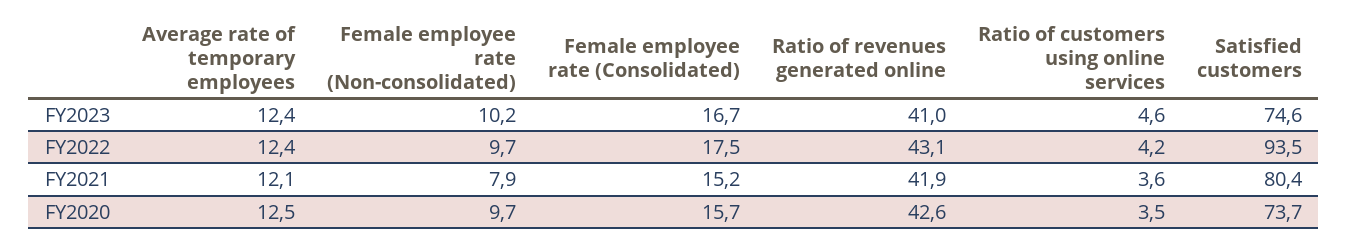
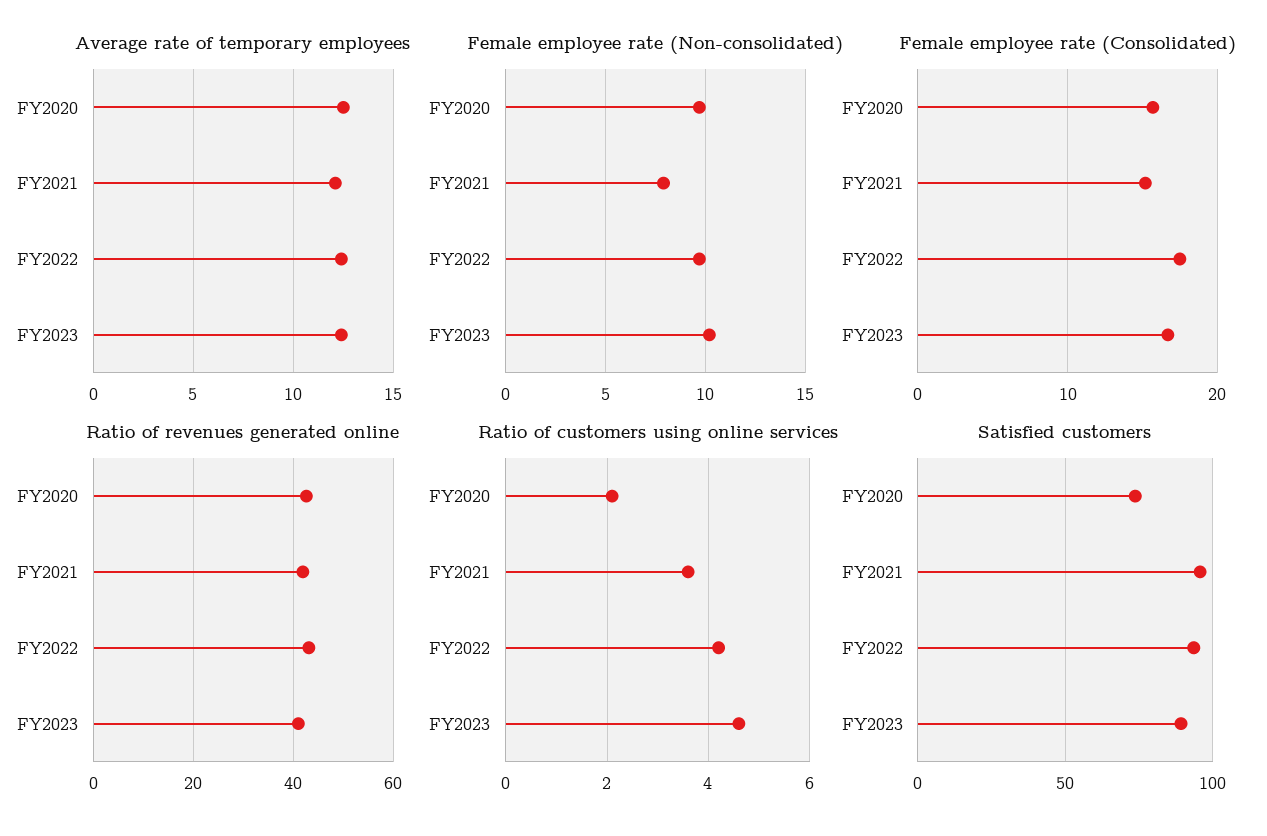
Satisfied customers, FY2023: 74.6 -> 90
Satisfied customers, FY2021: 80.4 -> 95
Ratio of customers using online services, FY2020: 3.5 -> 2

